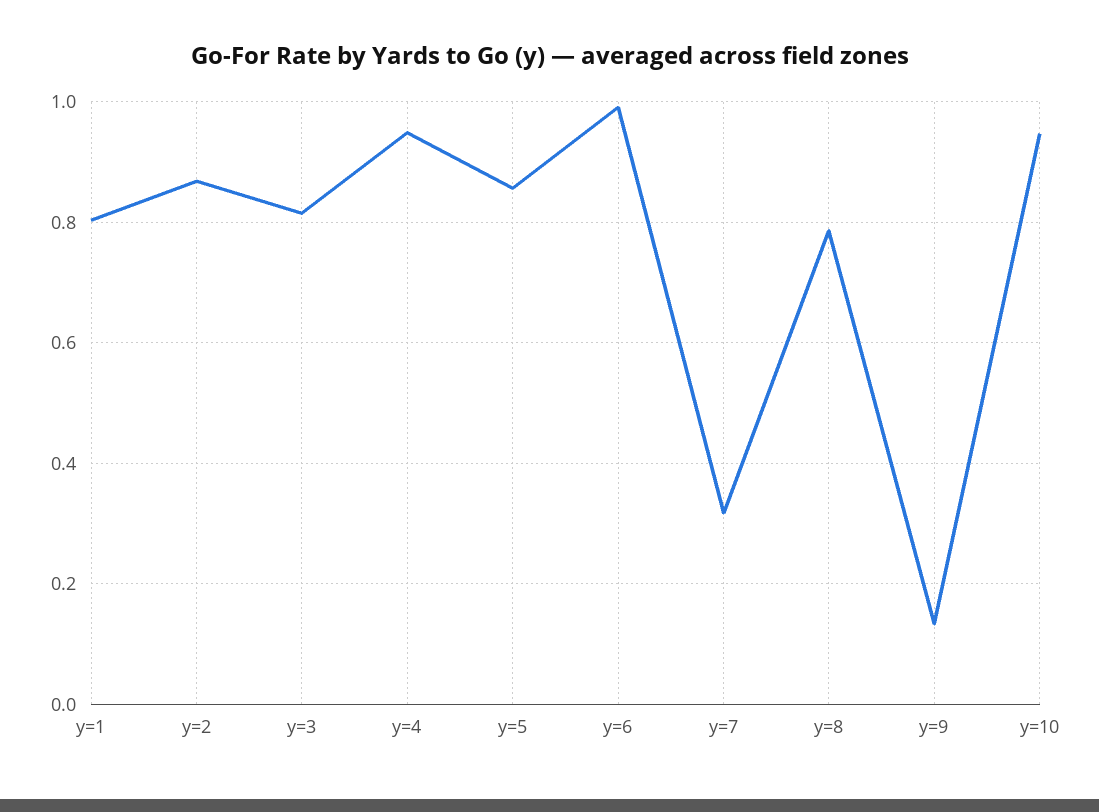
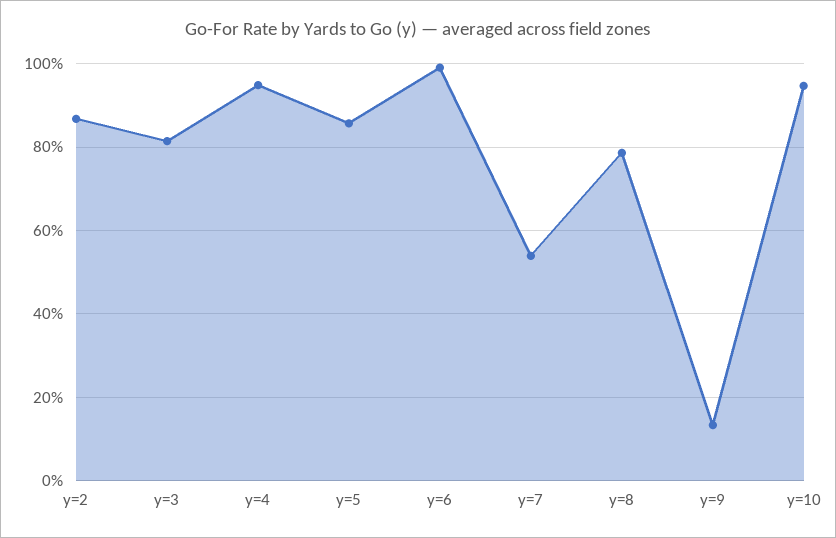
y=1: 0.8 -> none
y=7: 0.32 -> 0.54

